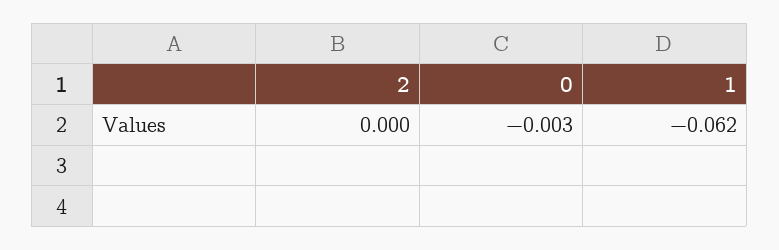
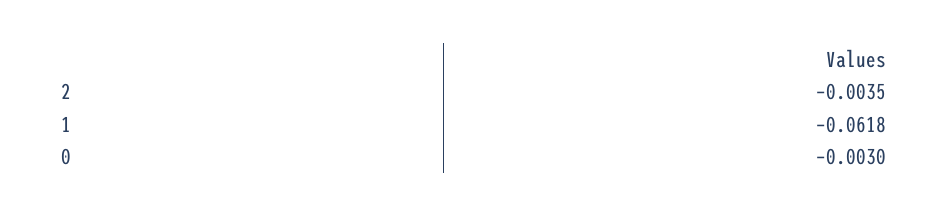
2: 0 -> -0.0035

